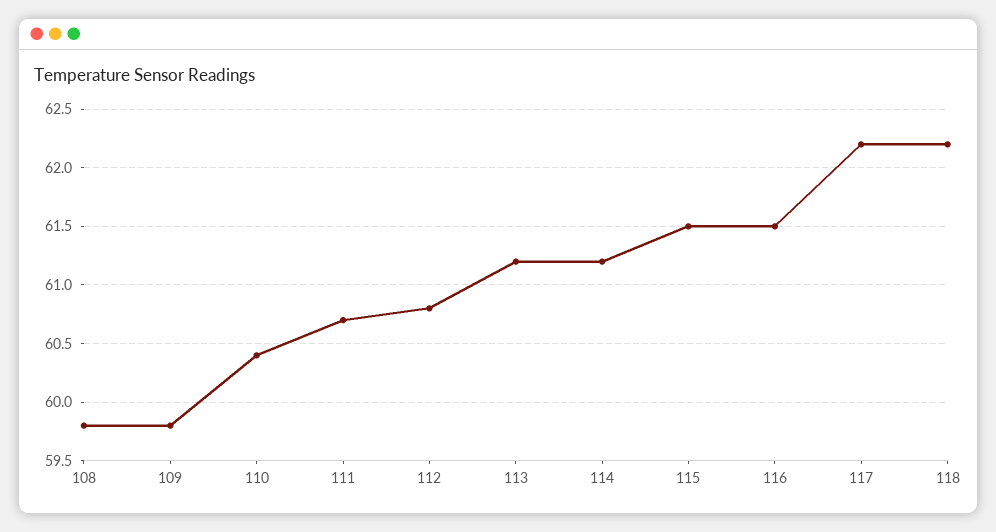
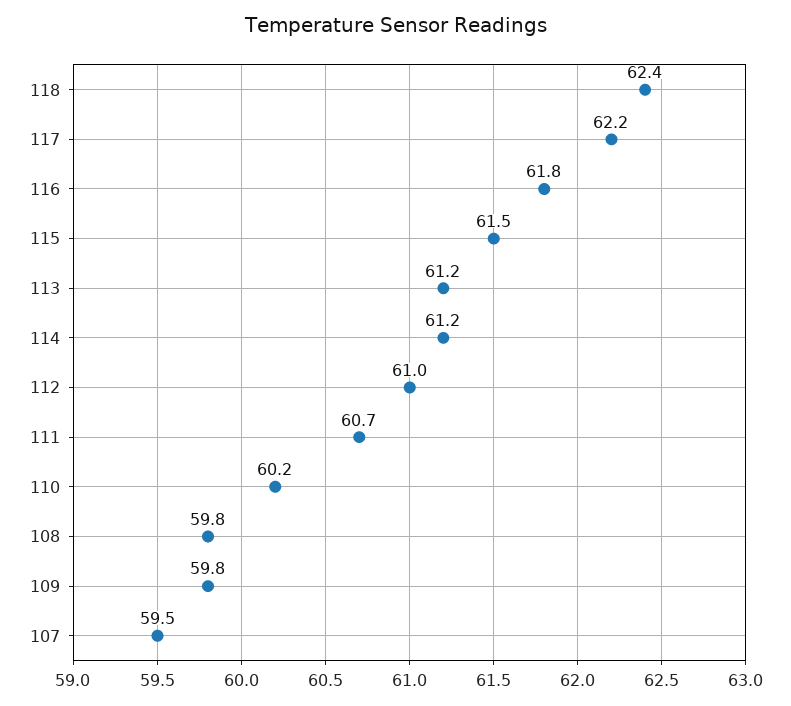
110: 60.4 -> 60.2
112: 60.8 -> 61
116: 61.5 -> 61.8
118: 62.2 -> 62.4
107: none -> 59.5

